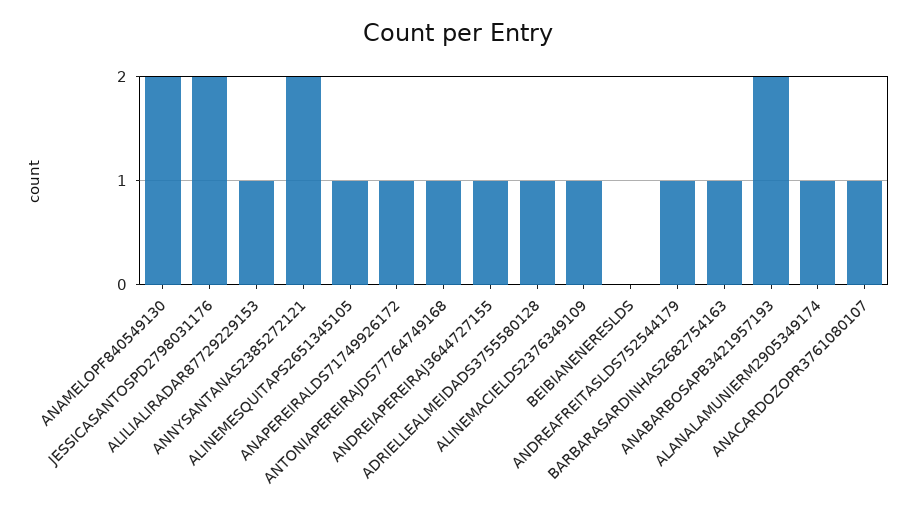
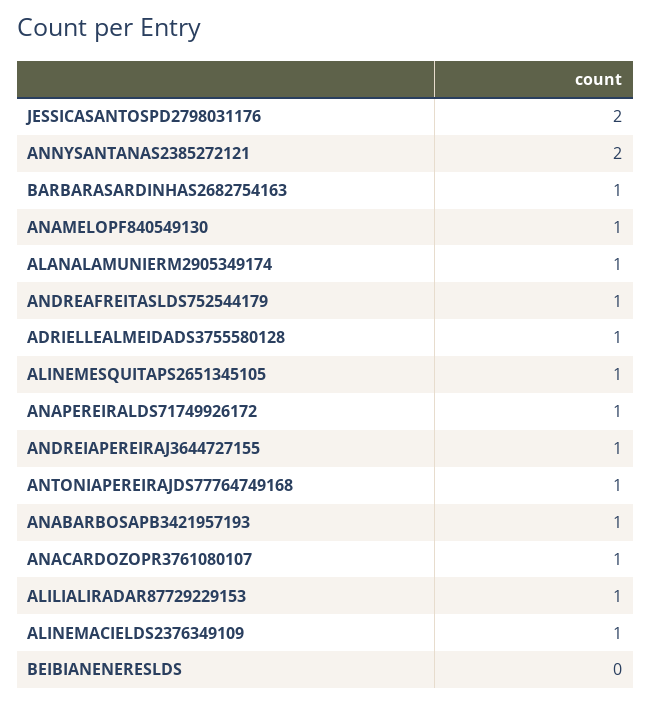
ANAMELOPF840549130: 2 -> 1
ANABARBOSAPB3421957193: 2 -> 1

